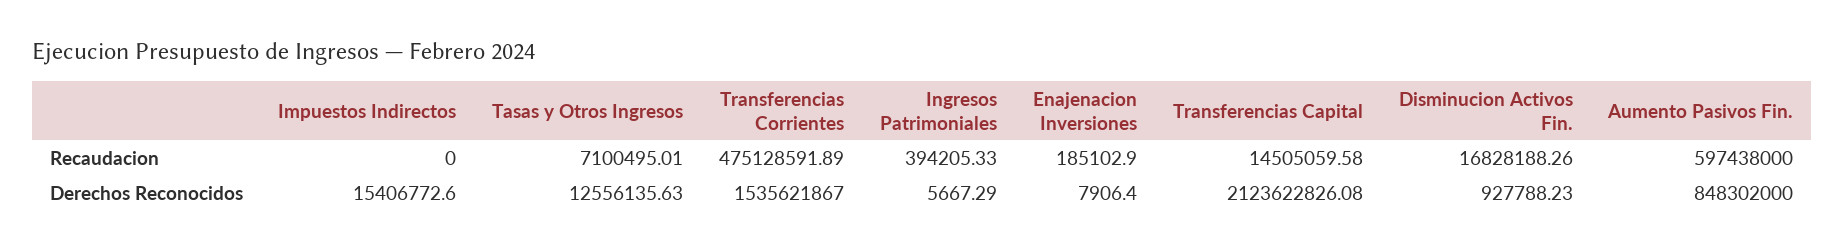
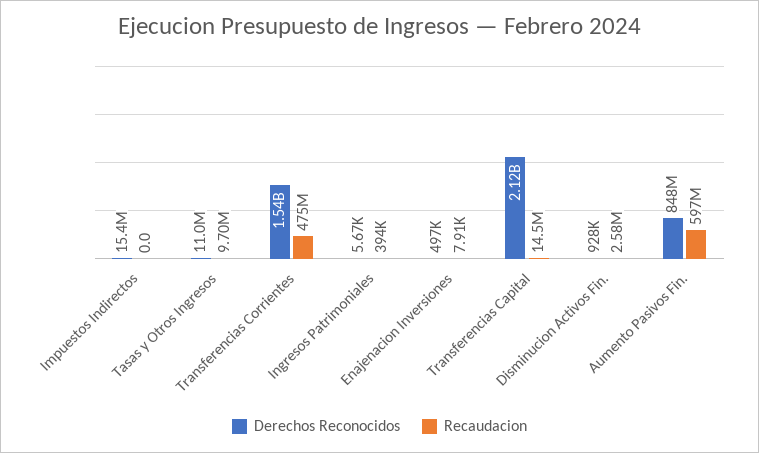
Recaudacion, Tasas y Otros Ingresos: 7100495.01 -> 9700000
Recaudacion, Enajenacion Inversiones: 185102.9 -> 7910
Recaudacion, Disminucion Activos Fin.: 16828188.26 -> 2580000
Derechos Reconocidos, Tasas y Otros Ingresos: 12556135.63 -> 11000000
Derechos Reconocidos, Enajenacion Inversiones: 7906.4 -> 497000

